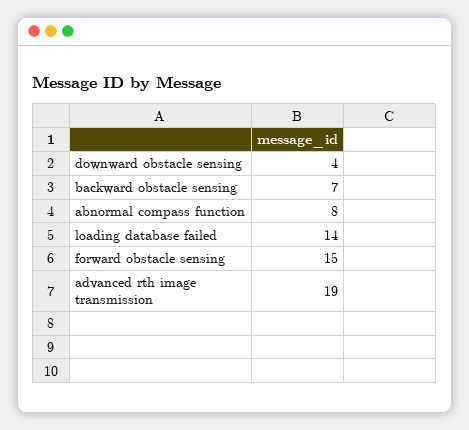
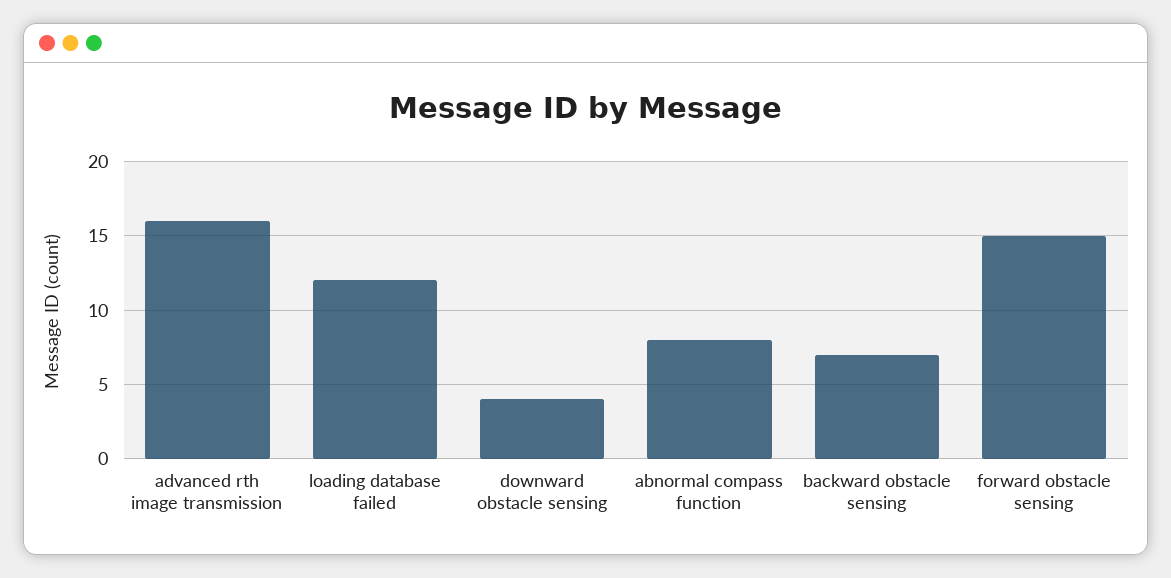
loading database failed: 14 -> 12
advanced rth image transmission: 19 -> 16

